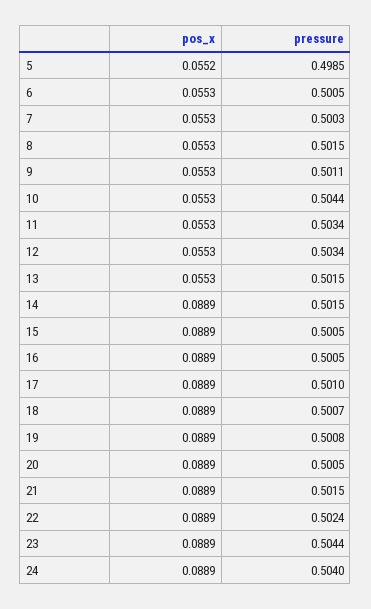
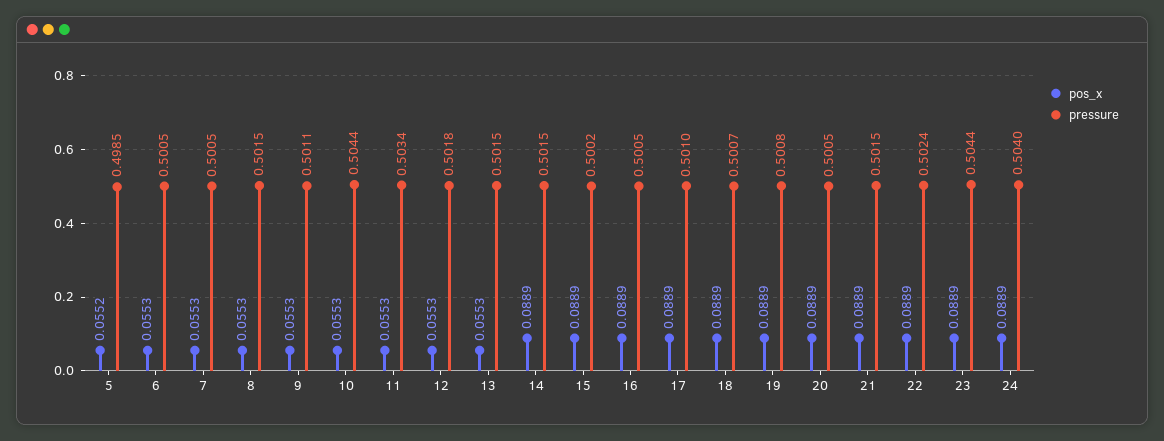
pressure, 7: 0.5003 -> 0.5005
pressure, 12: 0.5034 -> 0.5018
pressure, 15: 0.5005 -> 0.5002

